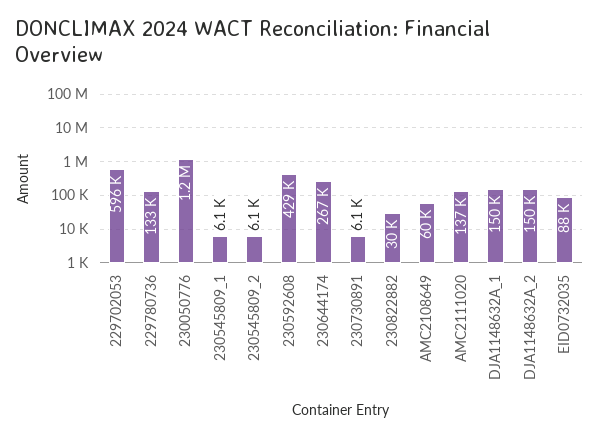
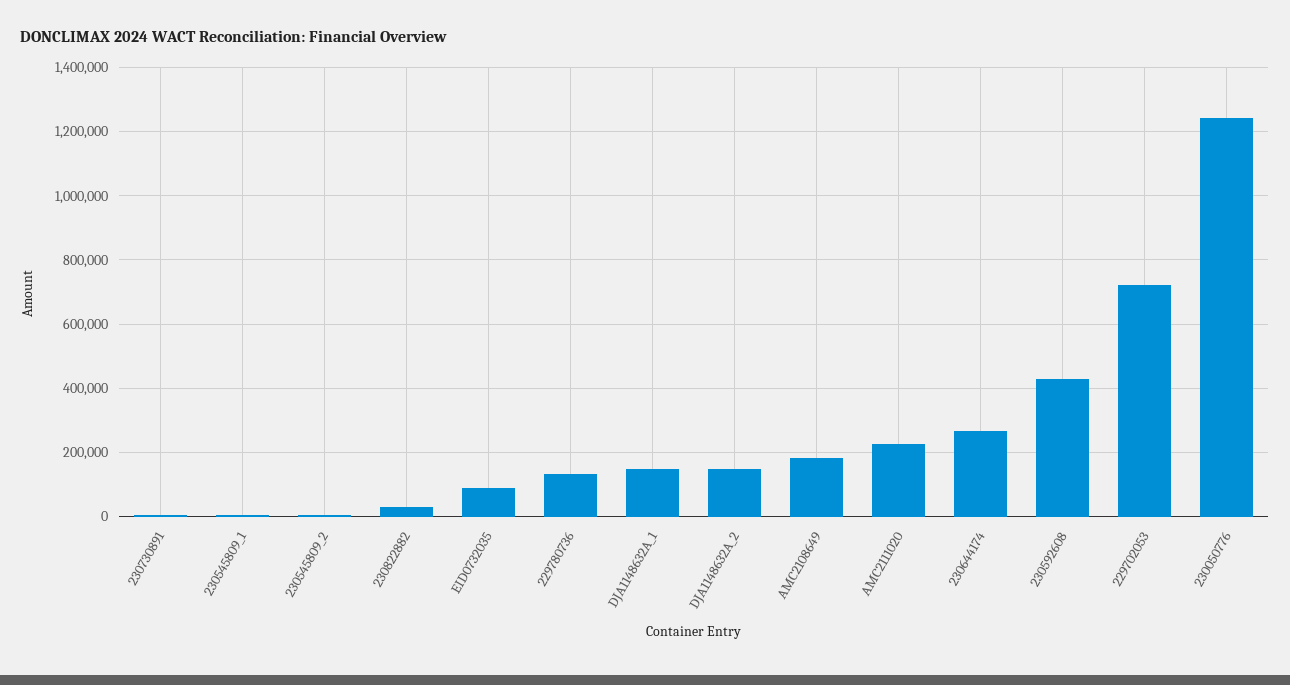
229702053: 596000 -> 720000
AMC2108649: 60000 -> 180000
AMC2111020: 137000 -> 220000

